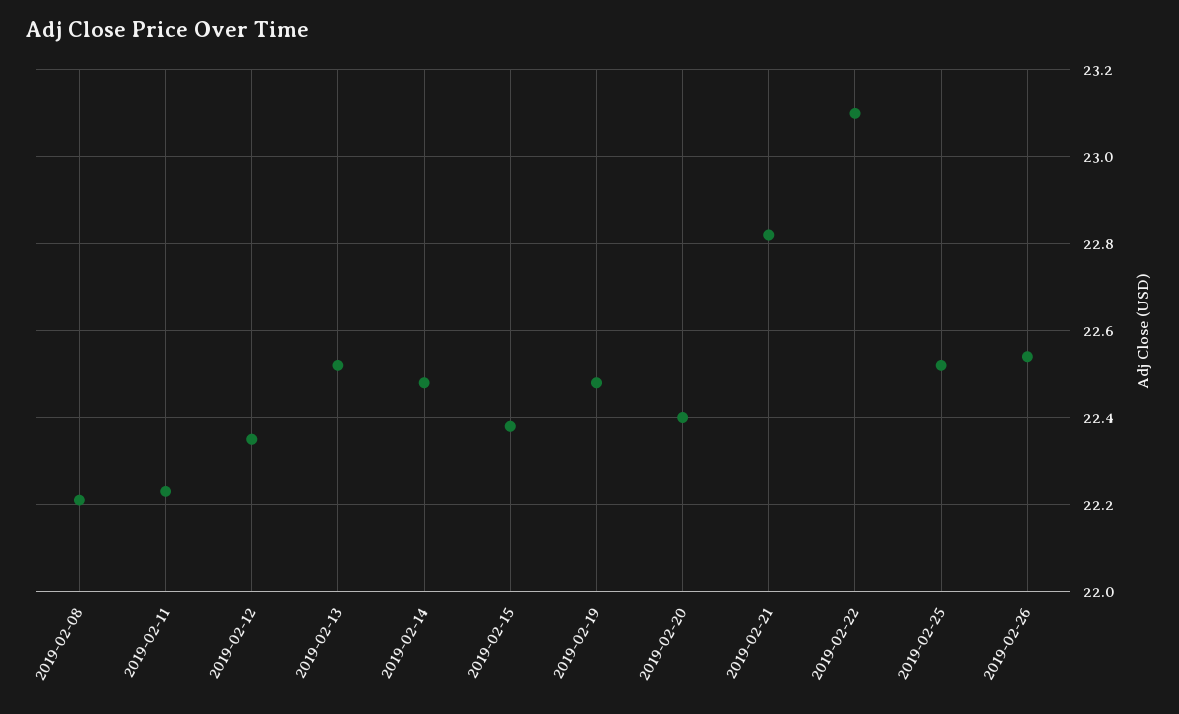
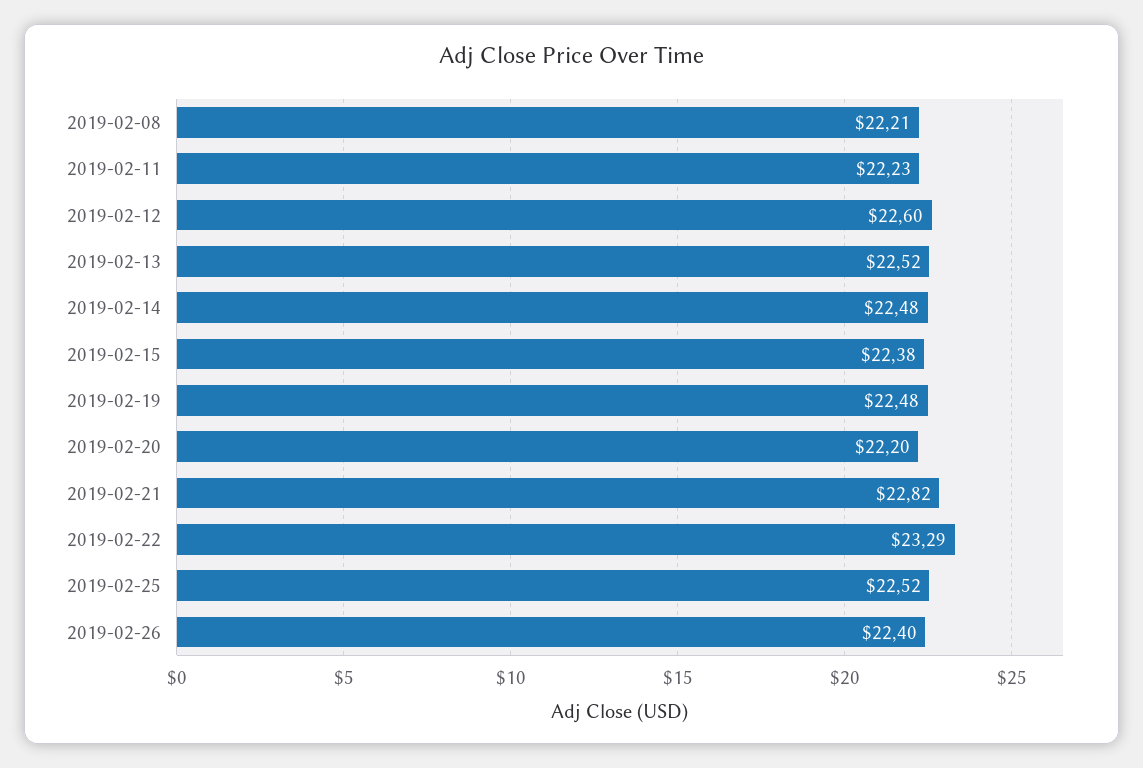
2019-02-12: 22.35 -> 22.6
2019-02-20: 22.4 -> 22.2
2019-02-22: 23.1 -> 23.29
2019-02-26: 22.55 -> 22.4

